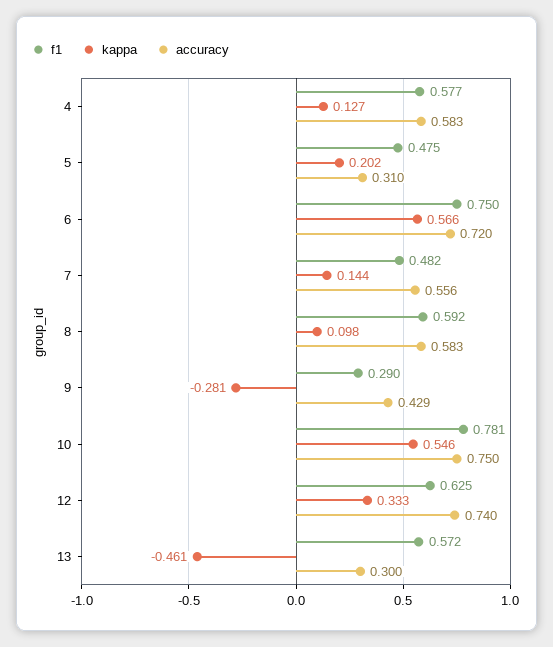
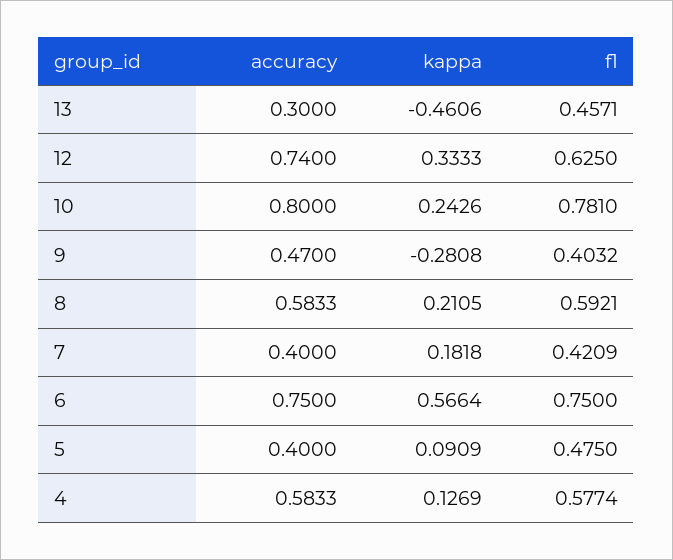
kappa, 5: 0.202 -> 0.0909
accuracy, 5: 0.31 -> 0.4
accuracy, 6: 0.72 -> 0.75
f1, 7: 0.482 -> 0.4209
kappa, 7: 0.144 -> 0.1818
accuracy, 7: 0.556 -> 0.4
kappa, 8: 0.098 -> 0.2105
f1, 9: 0.29 -> 0.4032
accuracy, 9: 0.429 -> 0.47
kappa, 10: 0.546 -> 0.2426
accuracy, 10: 0.75 -> 0.8
f1, 13: 0.572 -> 0.4571

